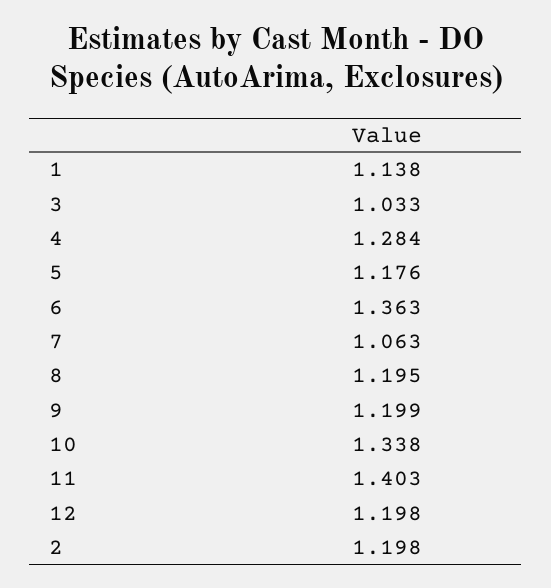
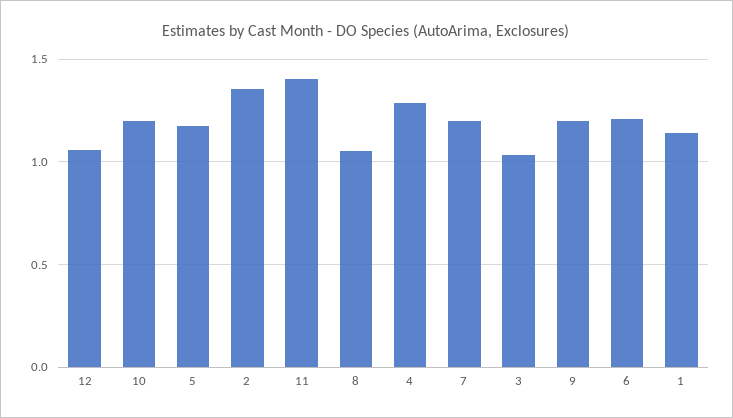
6: 1.363 -> 1.2
7: 1.063 -> 1.2
8: 1.195 -> 1.05
10: 1.338 -> 1.2
12: 1.198 -> 1.05
2: 1.198 -> 1.35

